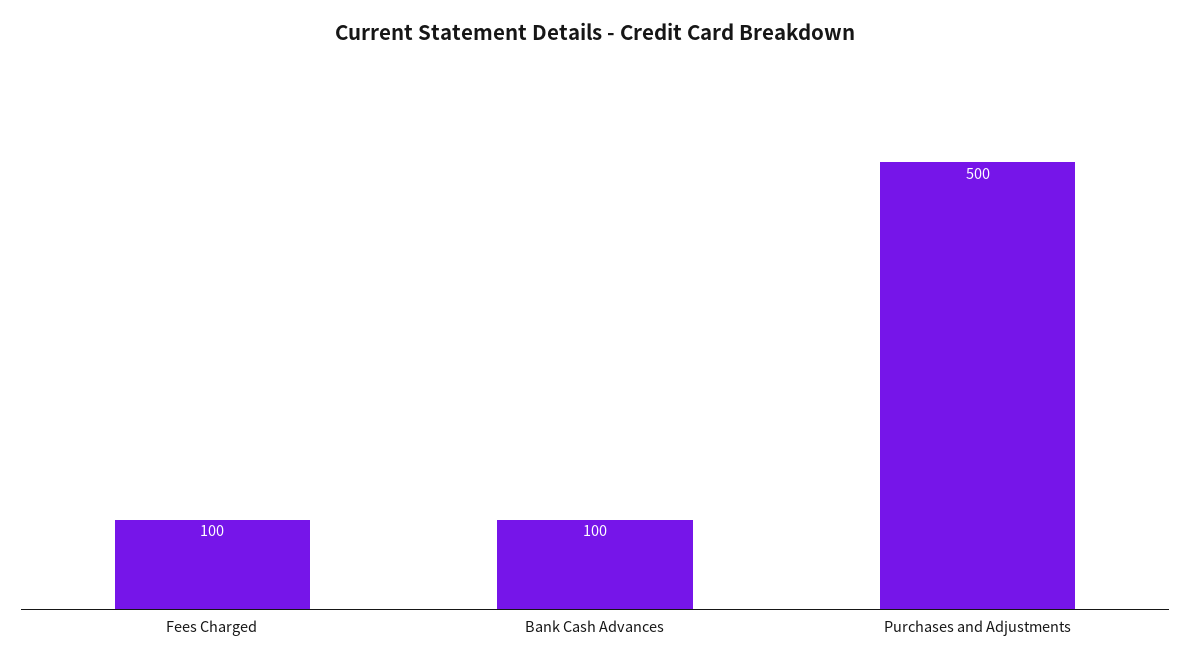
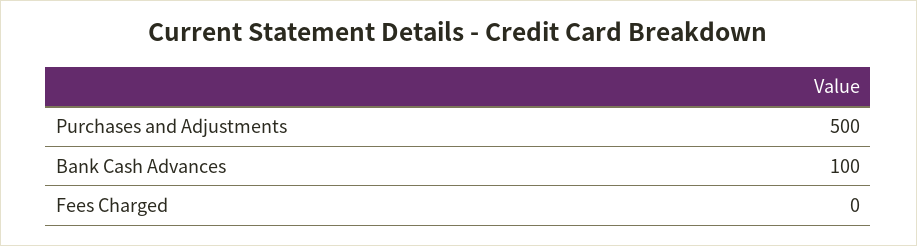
Fees Charged: 100 -> 0

